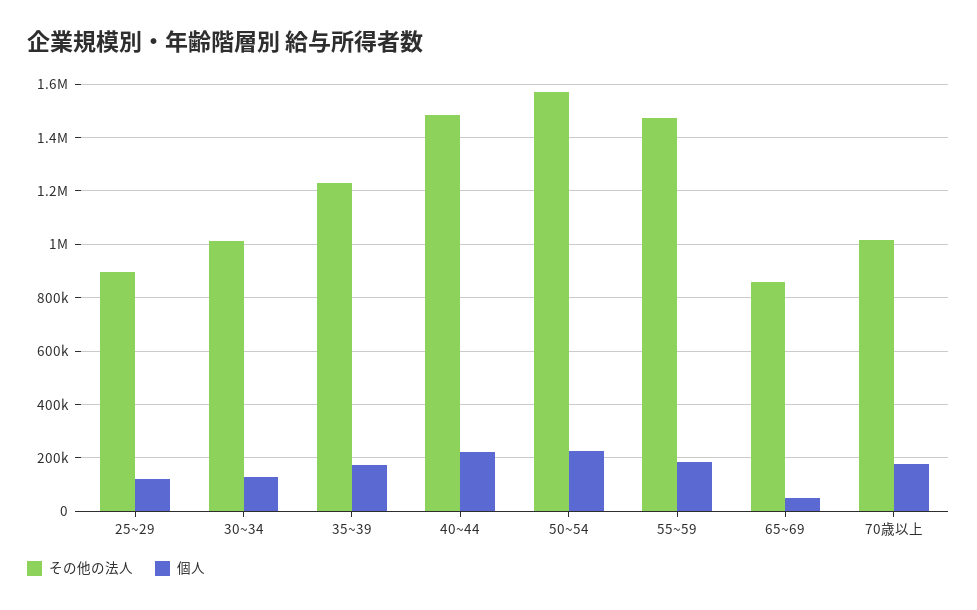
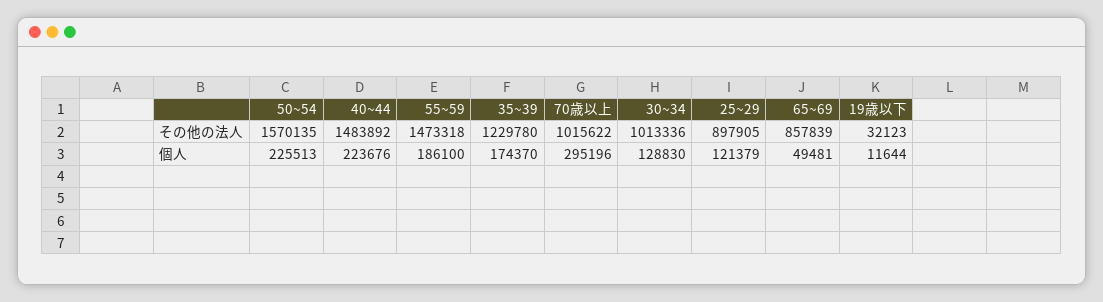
個人, 70歳以上: 175000 -> 295196
その他の法人, 19歳以下: none -> 32123
個人, 19歳以下: none -> 11644

